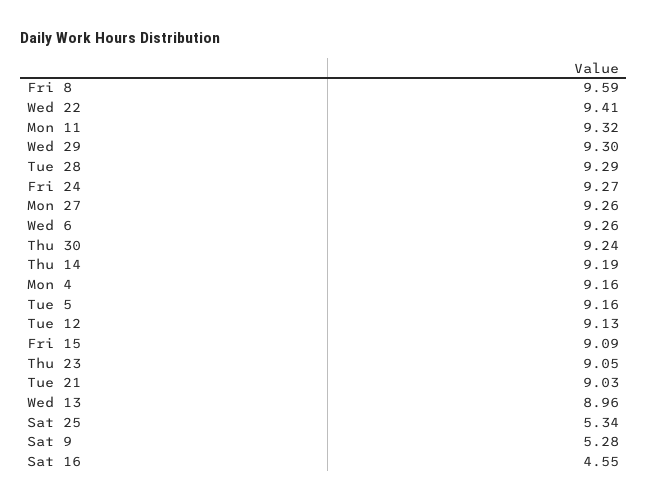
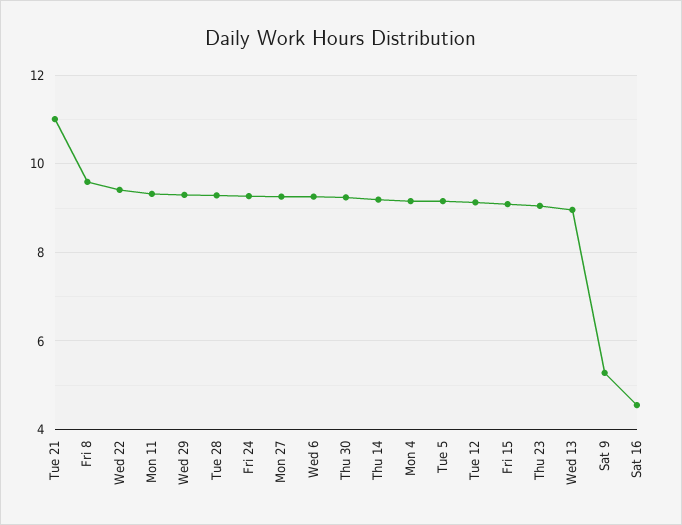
Tue 21: 9.03 -> 11
Sat 25: 5.34 -> none

